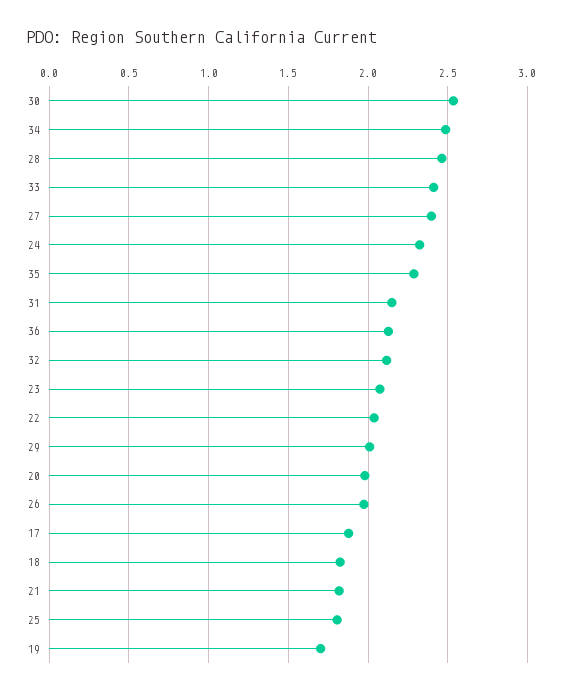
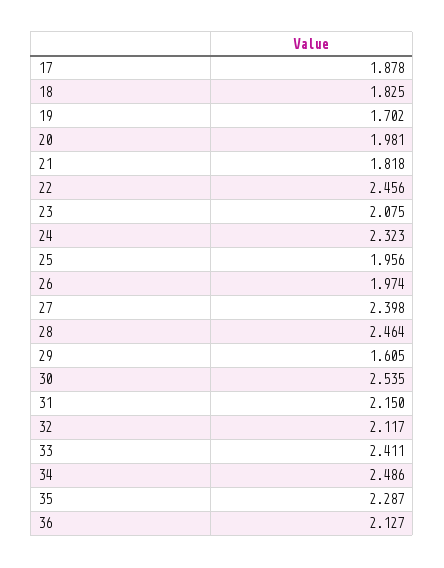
22: 2.05 -> 2.456
29: 2 -> 1.605
25: 1.8 -> 1.956

